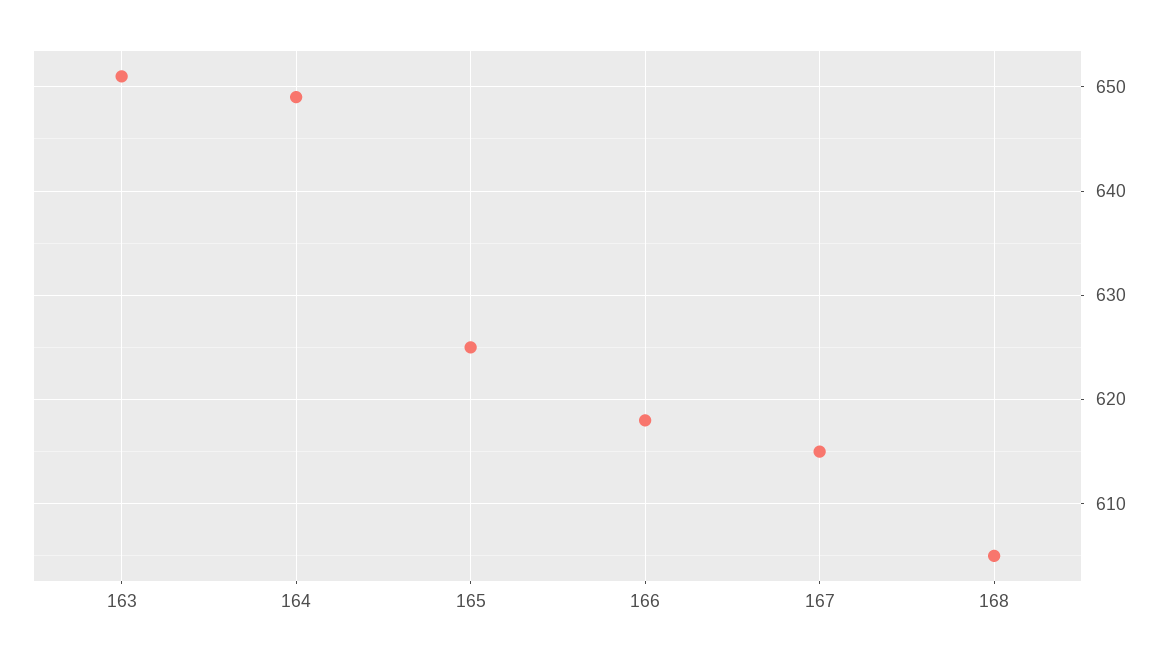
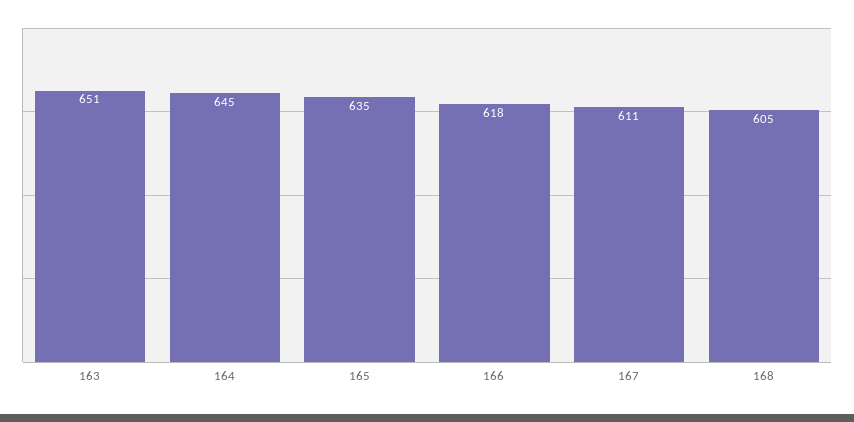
164: 649 -> 645
165: 625 -> 635
167: 615 -> 611

